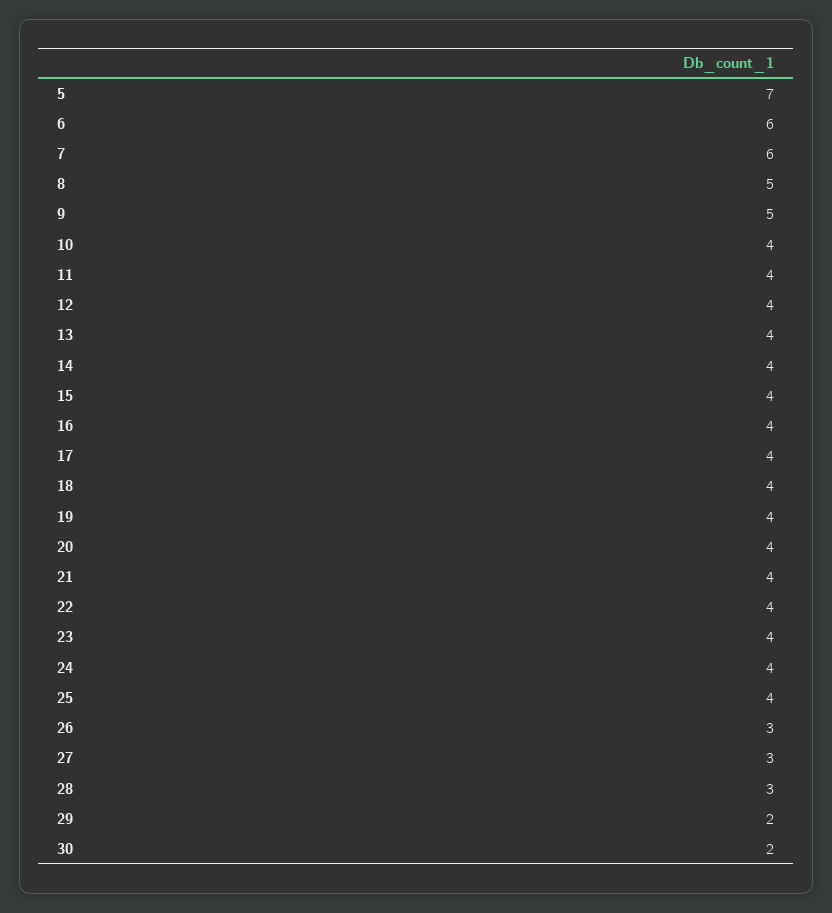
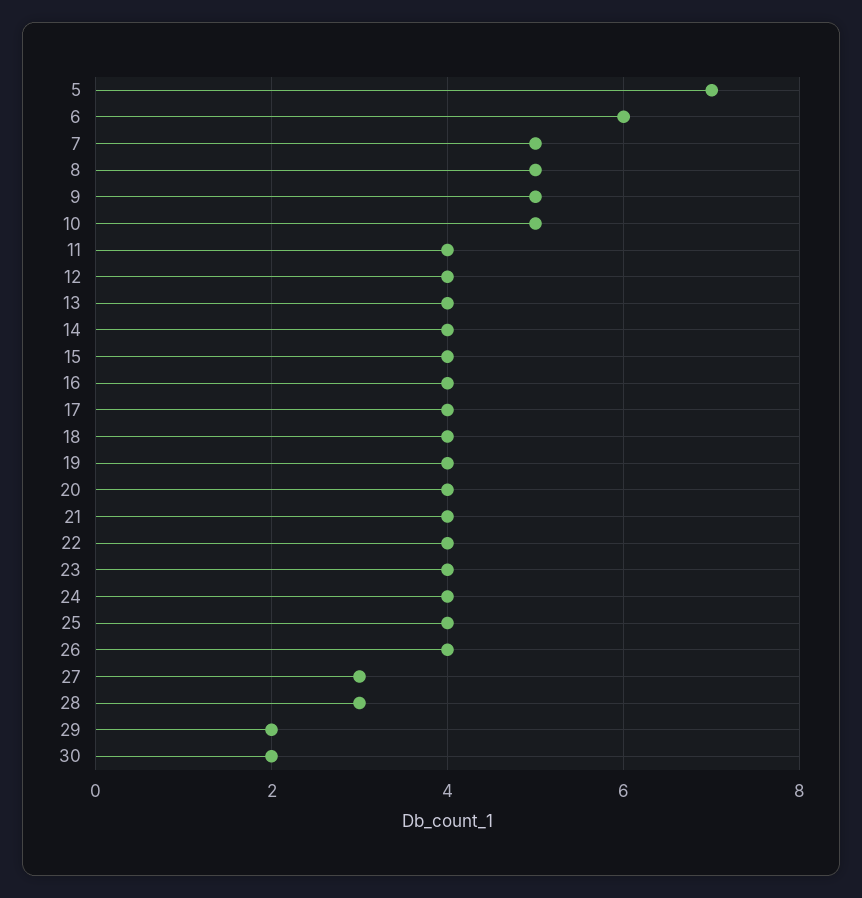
7: 6 -> 5
10: 4 -> 5
26: 3 -> 4

